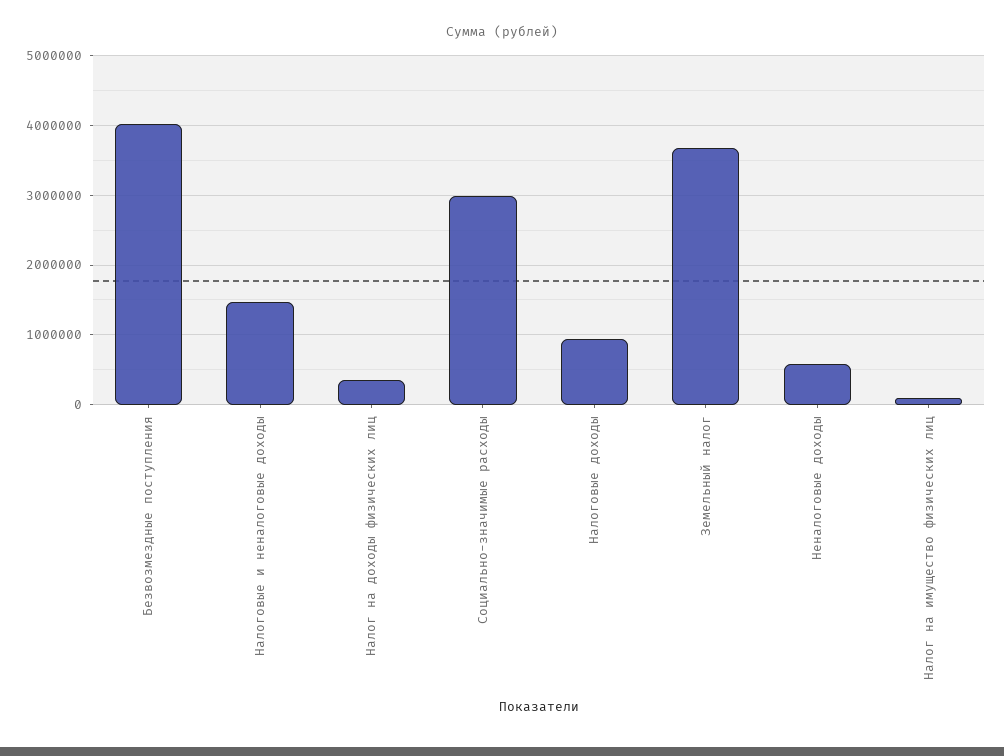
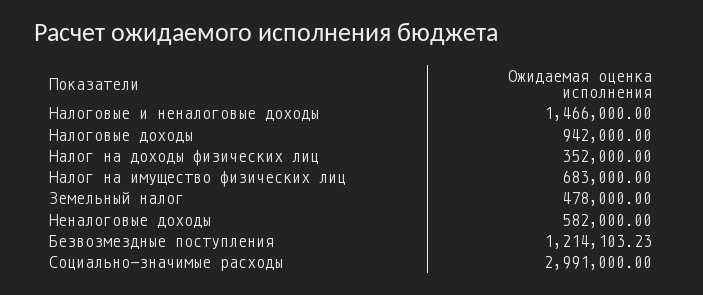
Безвозмездные поступления: 4000000 -> 1214103.23
Земельный налог: 3700000 -> 478000
Налог на имущество физических лиц: 100000 -> 683000

